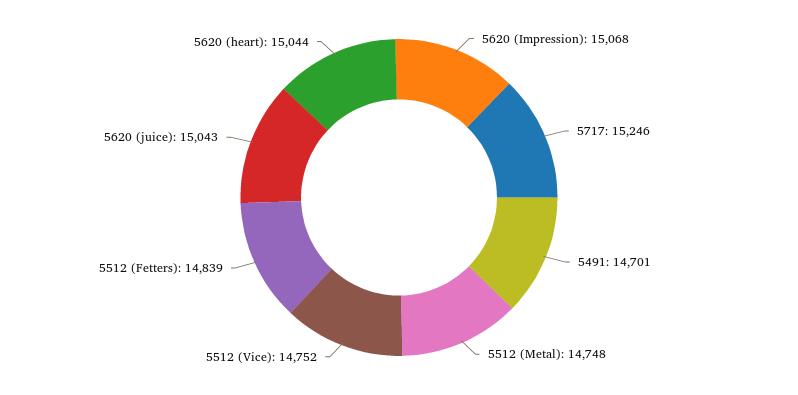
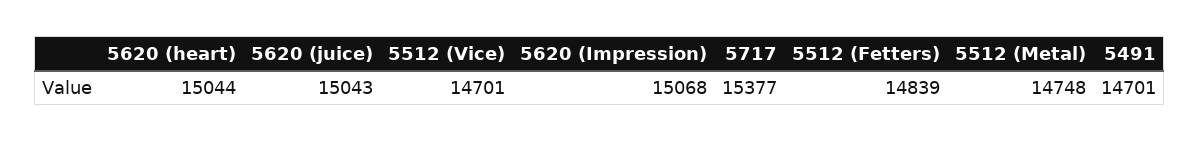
5717: 15246 -> 15377
5512 (Vice): 14752 -> 14701

